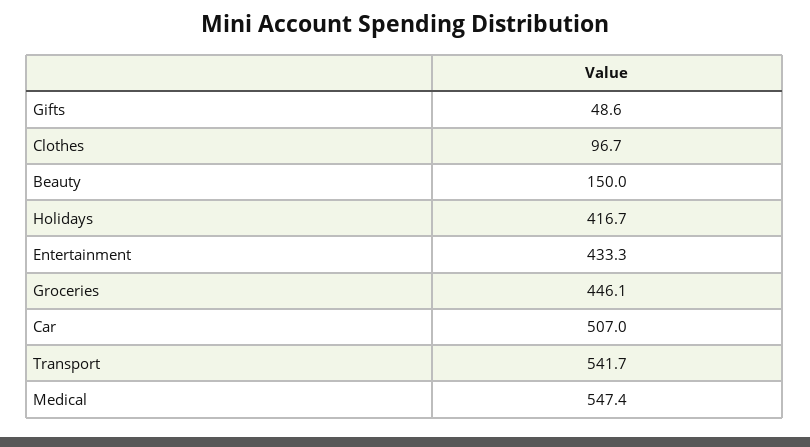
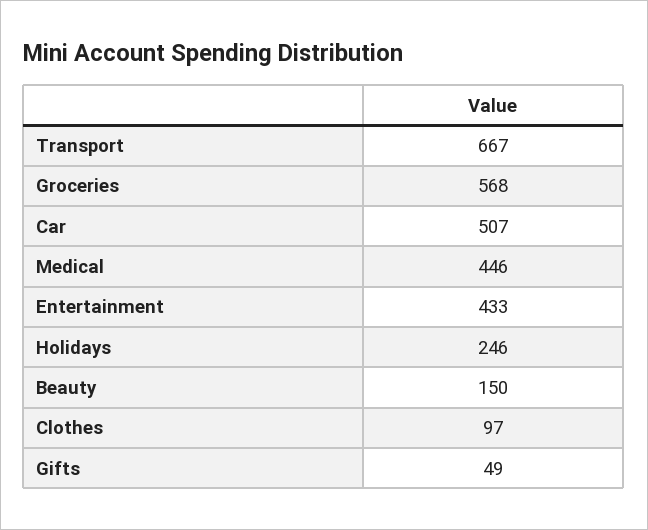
Holidays: 416.7 -> 246
Groceries: 446.1 -> 568
Transport: 541.7 -> 667
Medical: 547.4 -> 446

